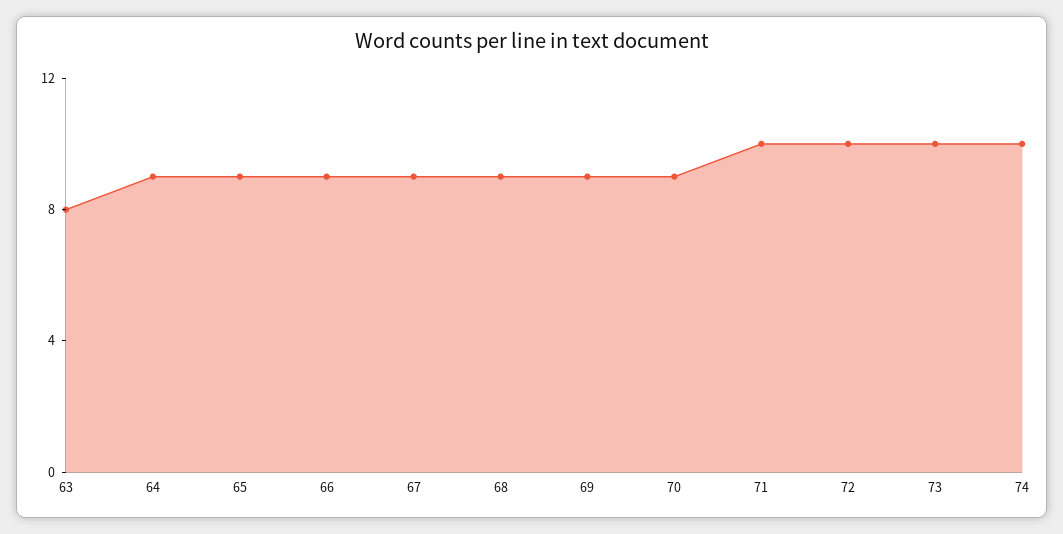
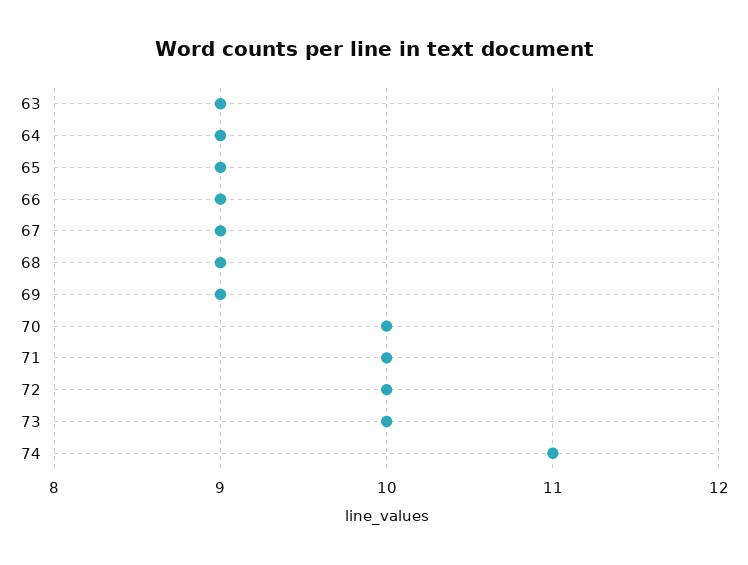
63: 8 -> 9
70: 9 -> 10
74: 10 -> 11

